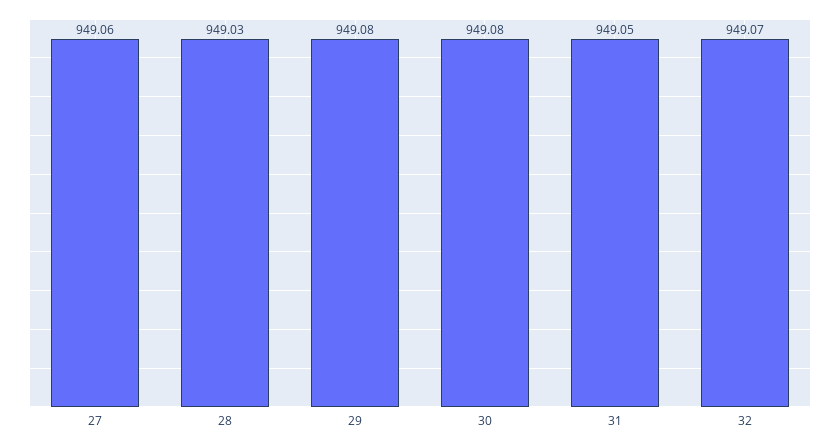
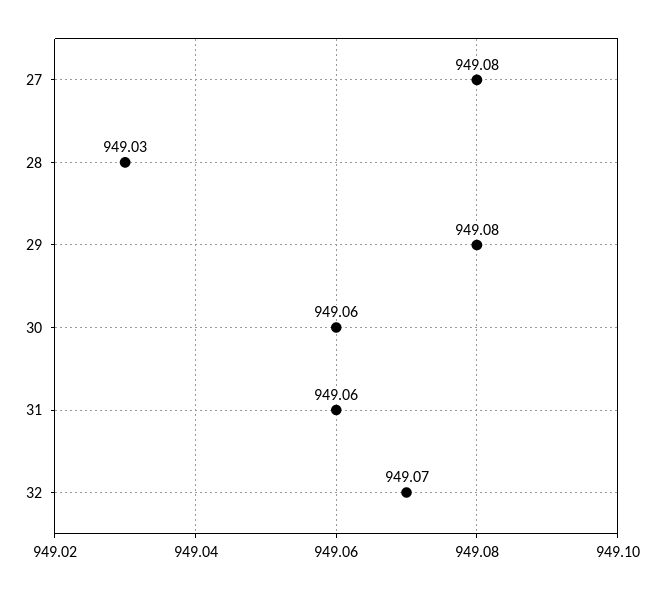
27: 949.06 -> 949.08
30: 949.08 -> 949.06
31: 949.05 -> 949.06

